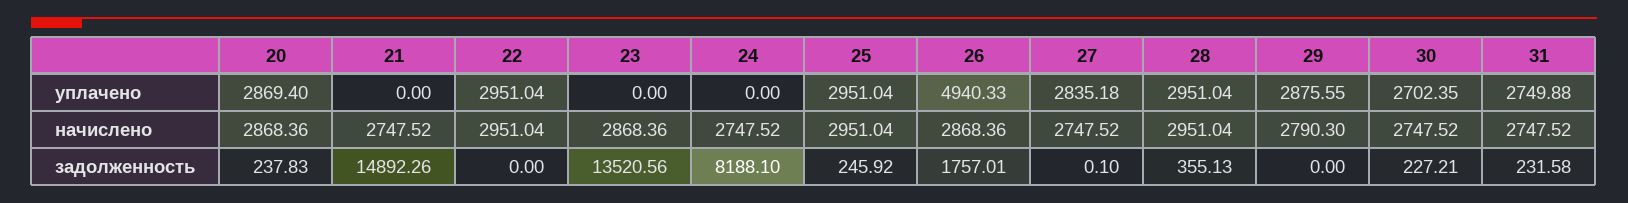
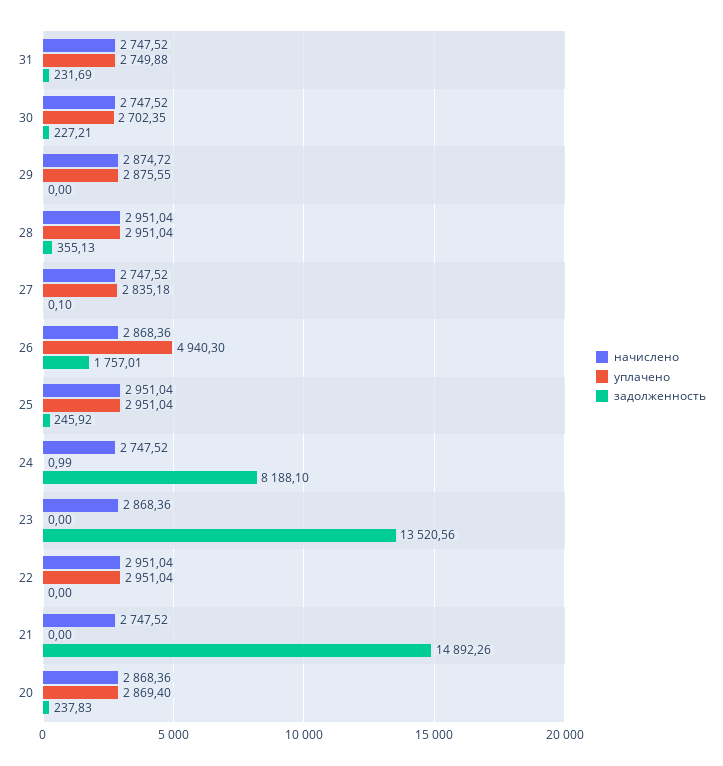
уплачено, 24: 0 -> 0.99
уплачено, 26: 4940.33 -> 4940.3
начислено, 29: 2790.3 -> 2874.72
задолженность, 31: 231.58 -> 231.69

